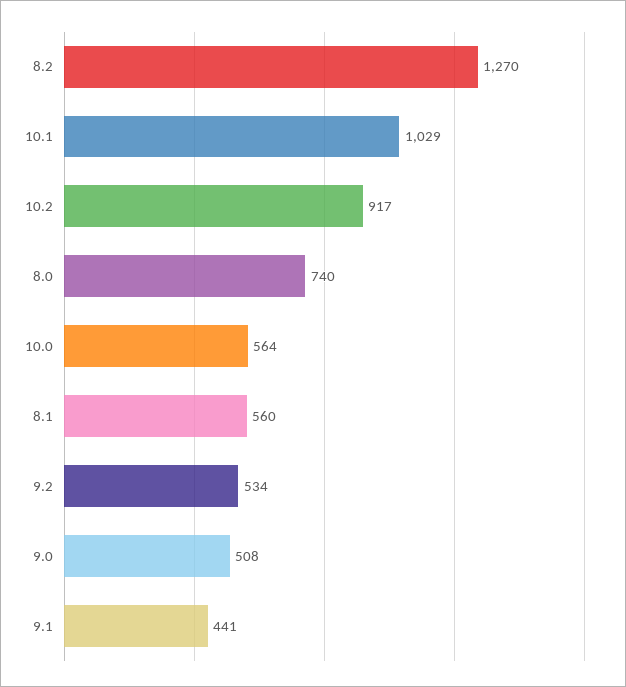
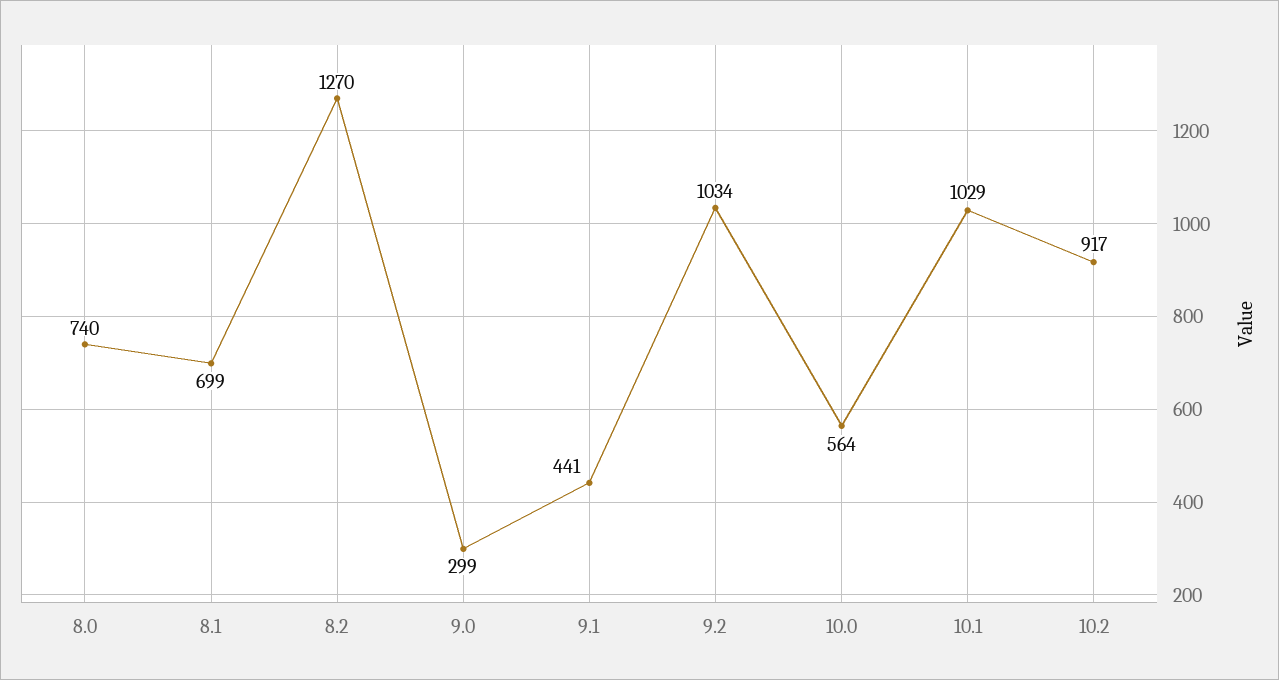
8.1: 560 -> 699
9.2: 534 -> 1034
9.0: 508 -> 299

